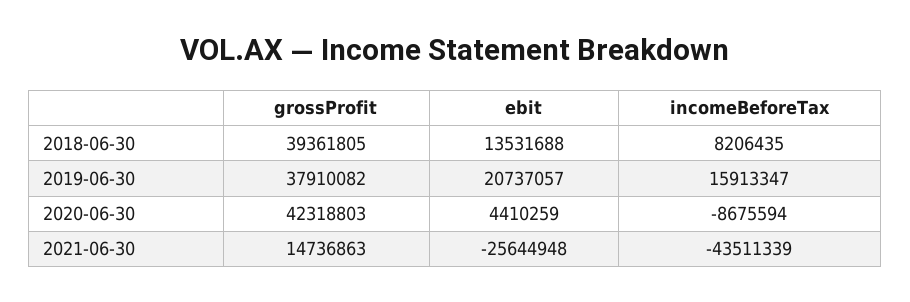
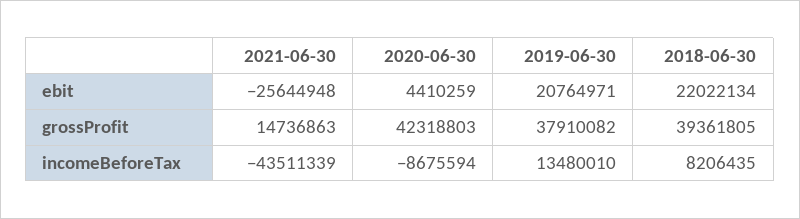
ebit, 2018-06-30: 13531688 -> 22022134
ebit, 2019-06-30: 20737057 -> 20764971
incomeBeforeTax, 2019-06-30: 15913347 -> 13480010

